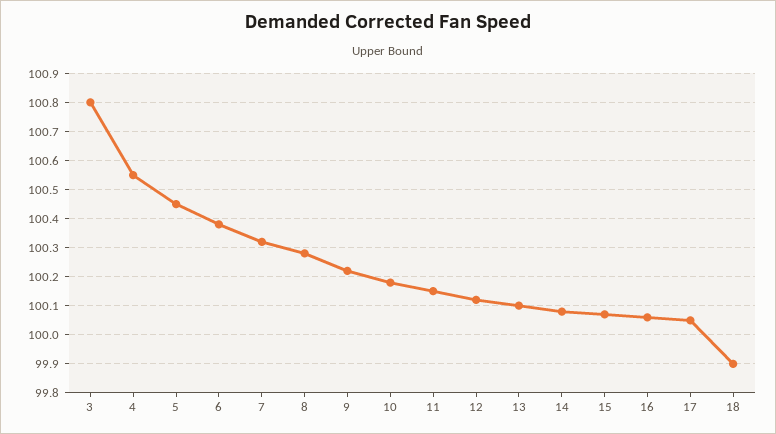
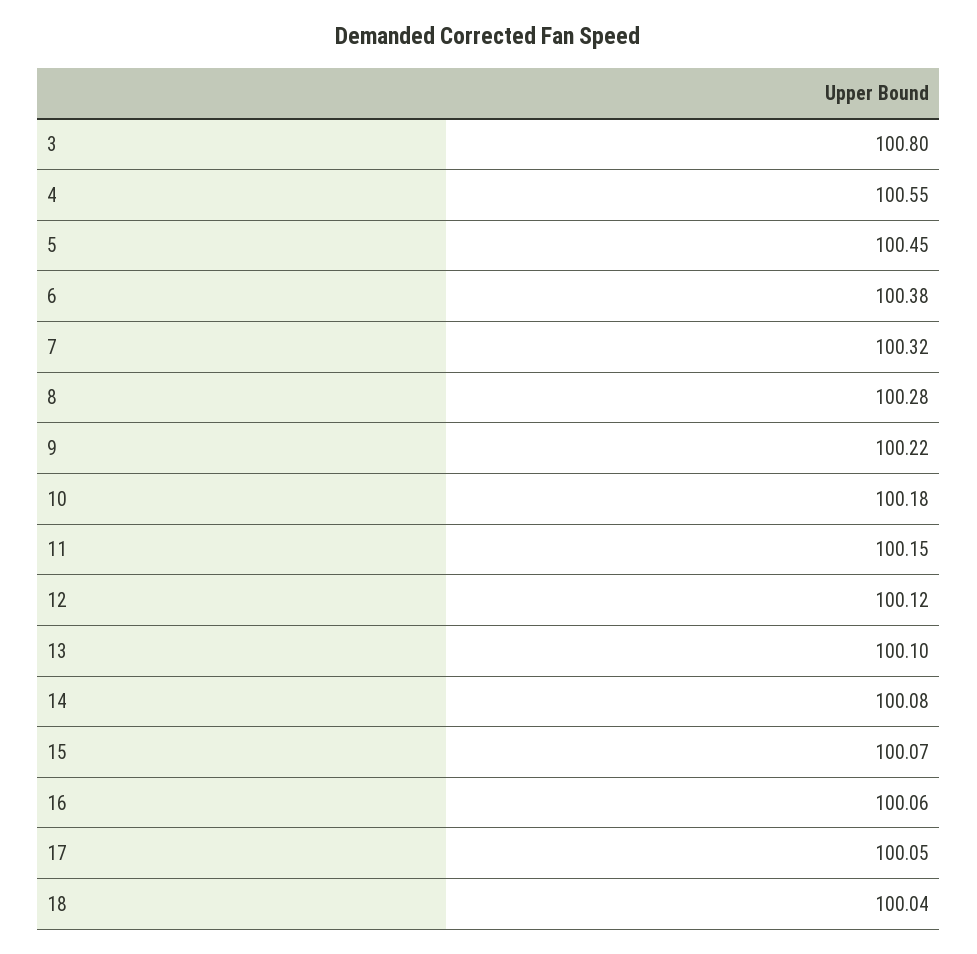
18: 99.9 -> 100.04

